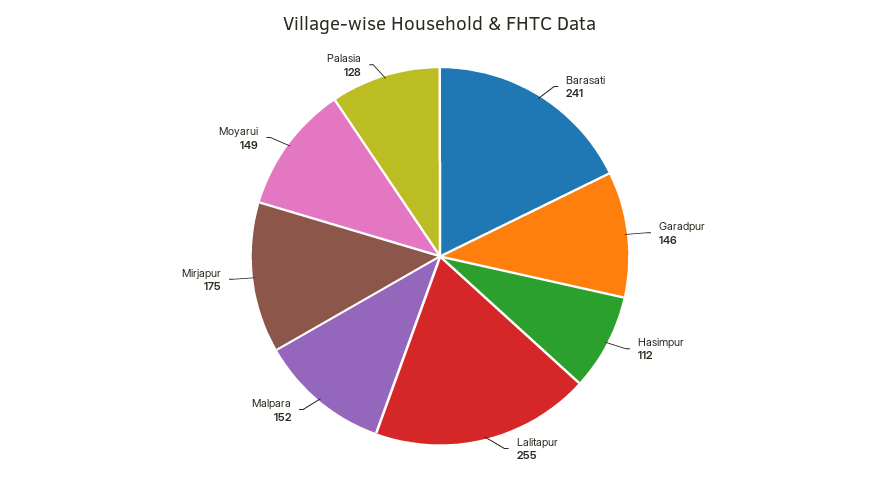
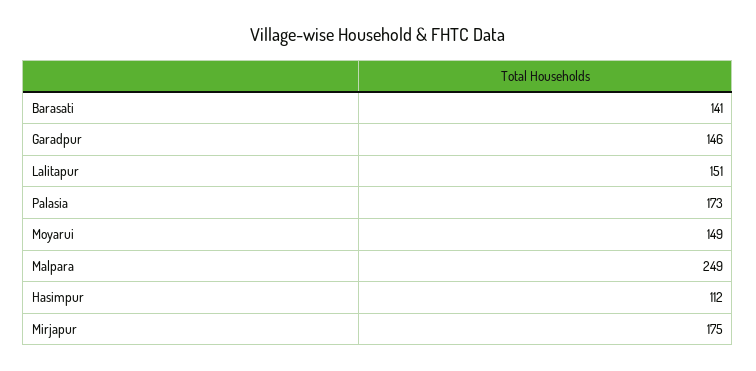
Barasati: 241 -> 141
Lalitapur: 255 -> 151
Malpara: 152 -> 249
Palasia: 128 -> 173

